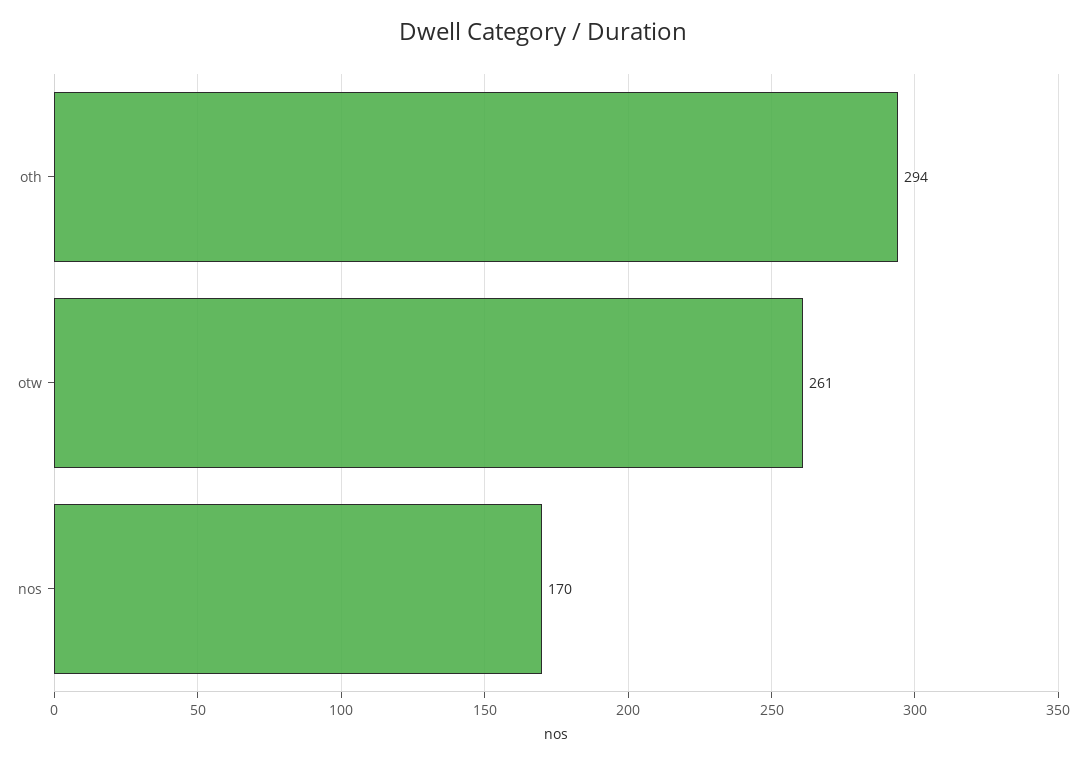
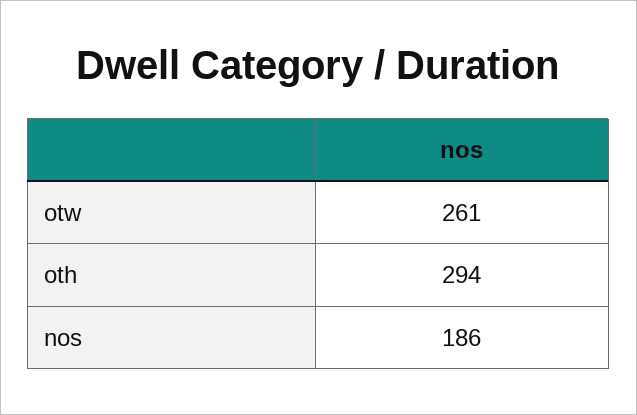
nos: 170 -> 186

